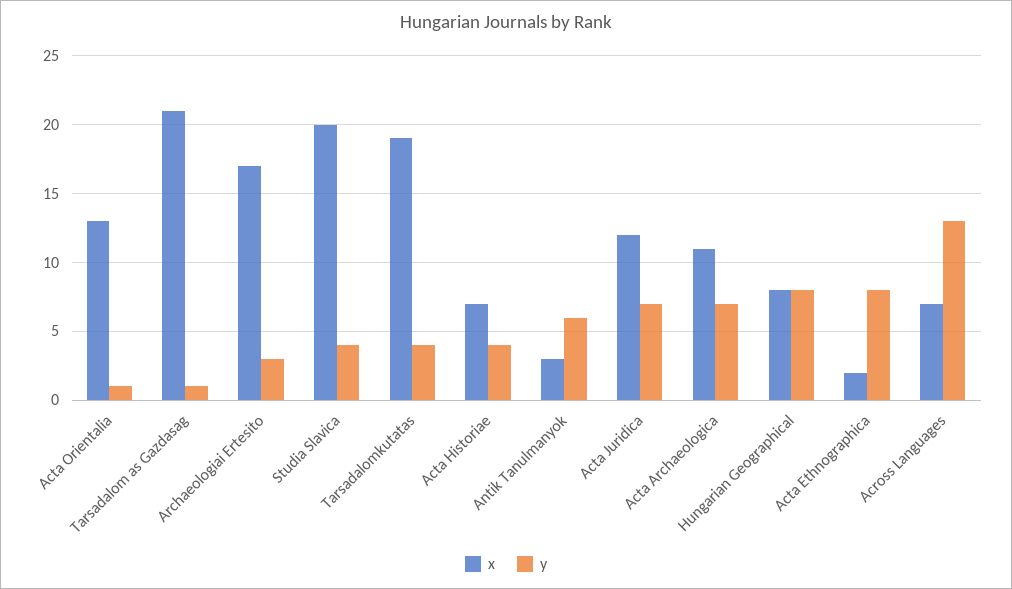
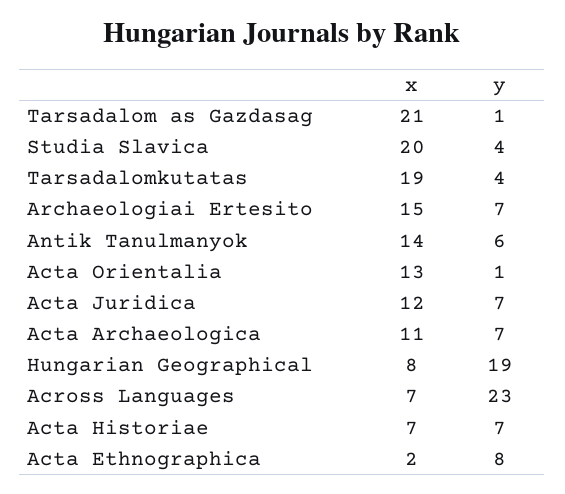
x, Archaeologiai Ertesito: 17 -> 15
y, Archaeologiai Ertesito: 3 -> 7
y, Acta Historiae: 4 -> 7
x, Antik Tanulmanyok: 3 -> 14
y, Hungarian Geographical: 8 -> 19
y, Across Languages: 13 -> 23

